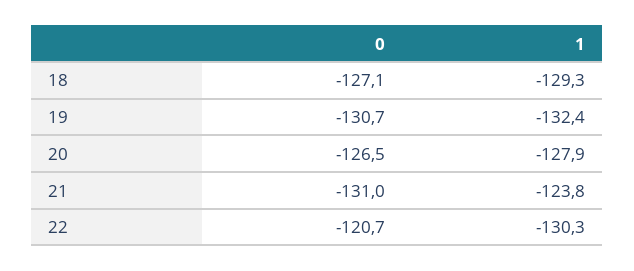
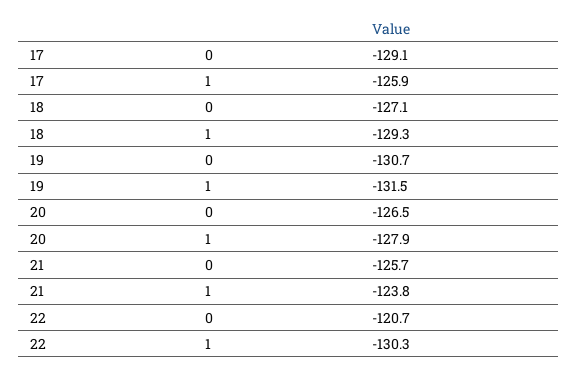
1, 19: -132.4 -> -131.5
0, 21: -131 -> -125.7
0, 17: none -> -129.1
1, 17: none -> -125.9

